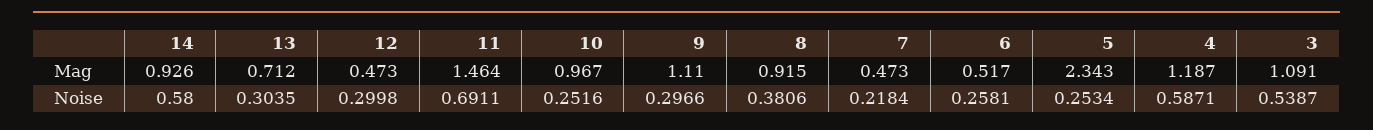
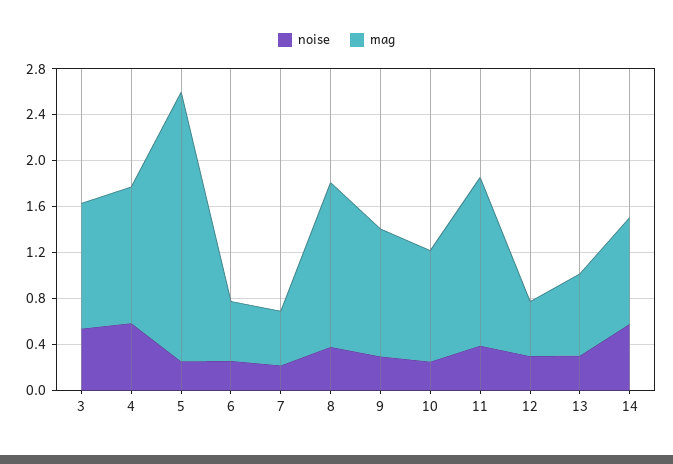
Mag, 8: 0.915 -> 1.4
Noise, 11: 0.6911 -> 0.4

